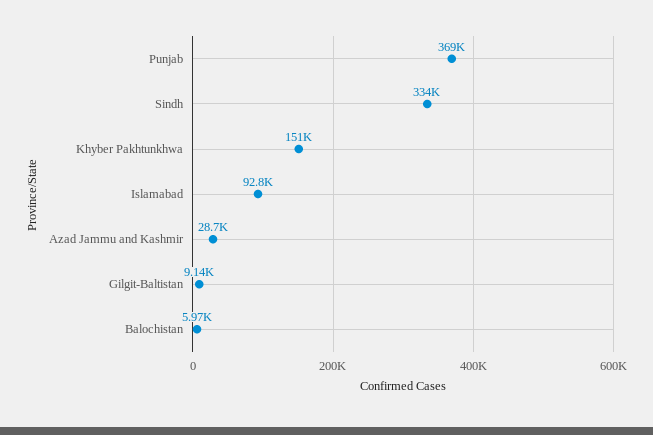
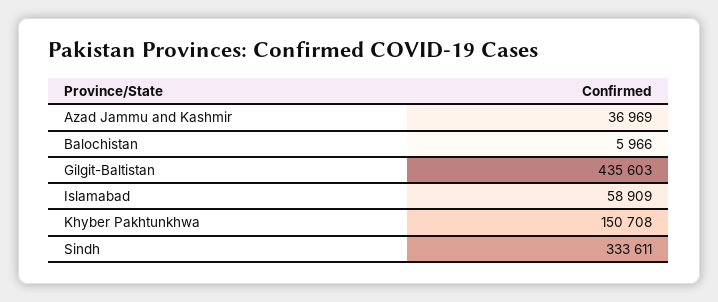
Punjab: 369000 -> none
Islamabad: 92800 -> 58909
Azad Jammu and Kashmir: 28700 -> 36969
Gilgit-Baltistan: 9140 -> 435603

